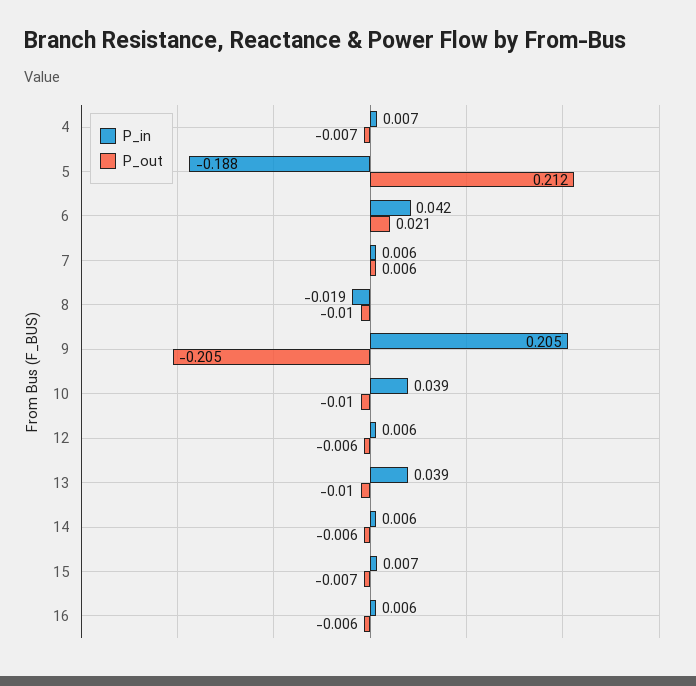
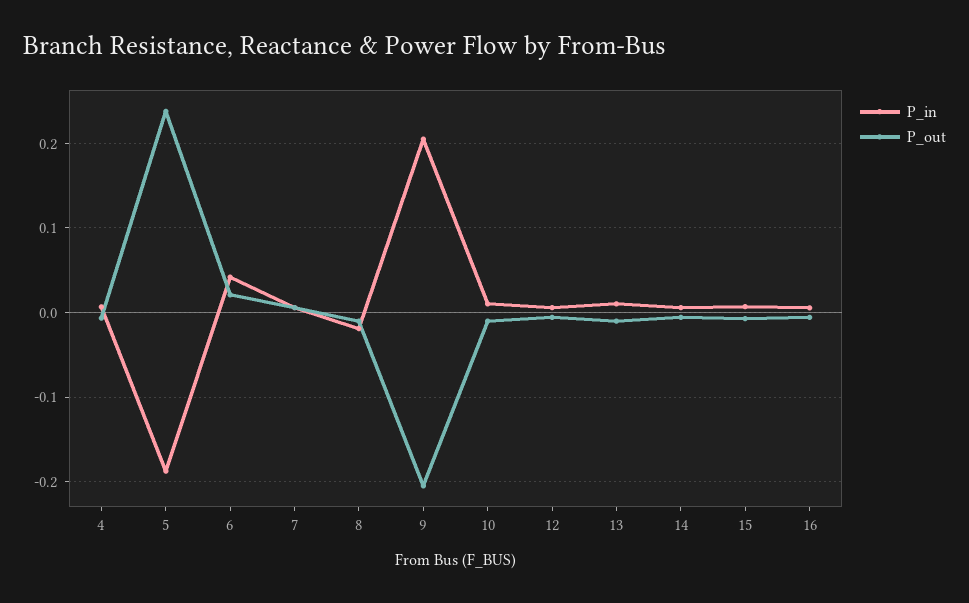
P_out, 5: 0.212 -> 0.24
P_in, 10: 0.039 -> 0.01
P_in, 13: 0.039 -> 0.01

